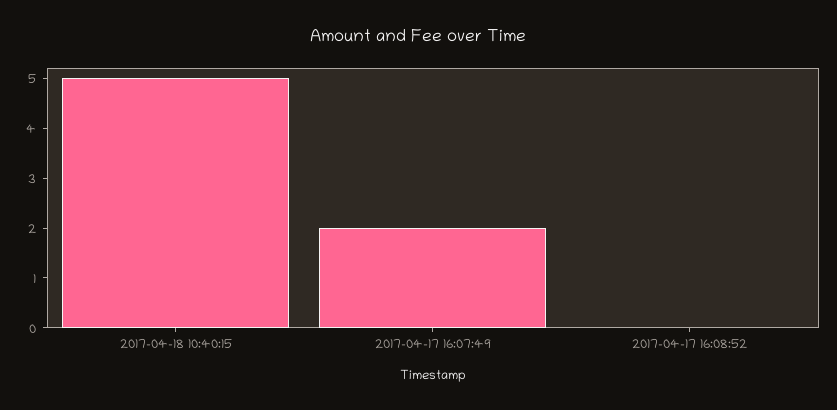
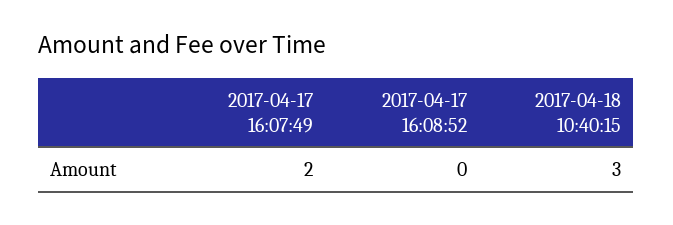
2017-04-18 10:40:15: 5 -> 3

